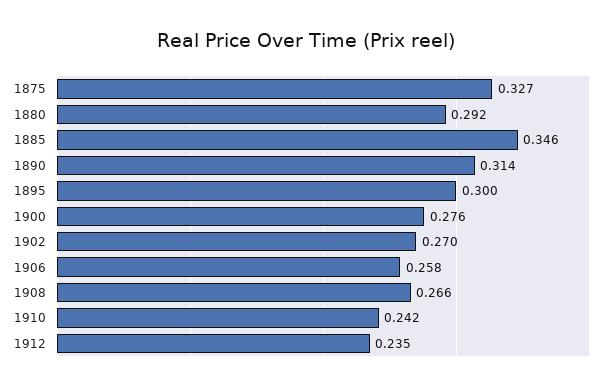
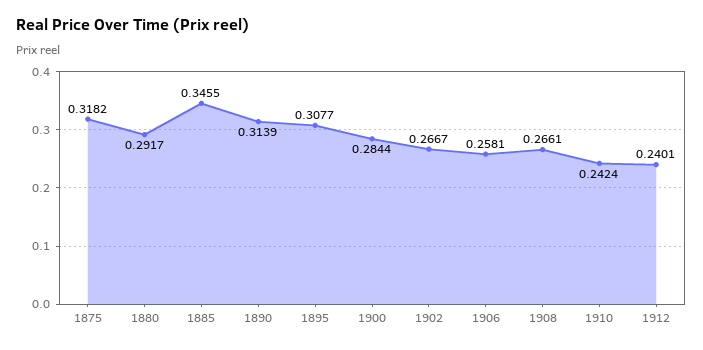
1875: 0.327 -> 0.3182
1895: 0.3 -> 0.3077
1900: 0.276 -> 0.2844
1902: 0.27 -> 0.2667
1912: 0.235 -> 0.2401

